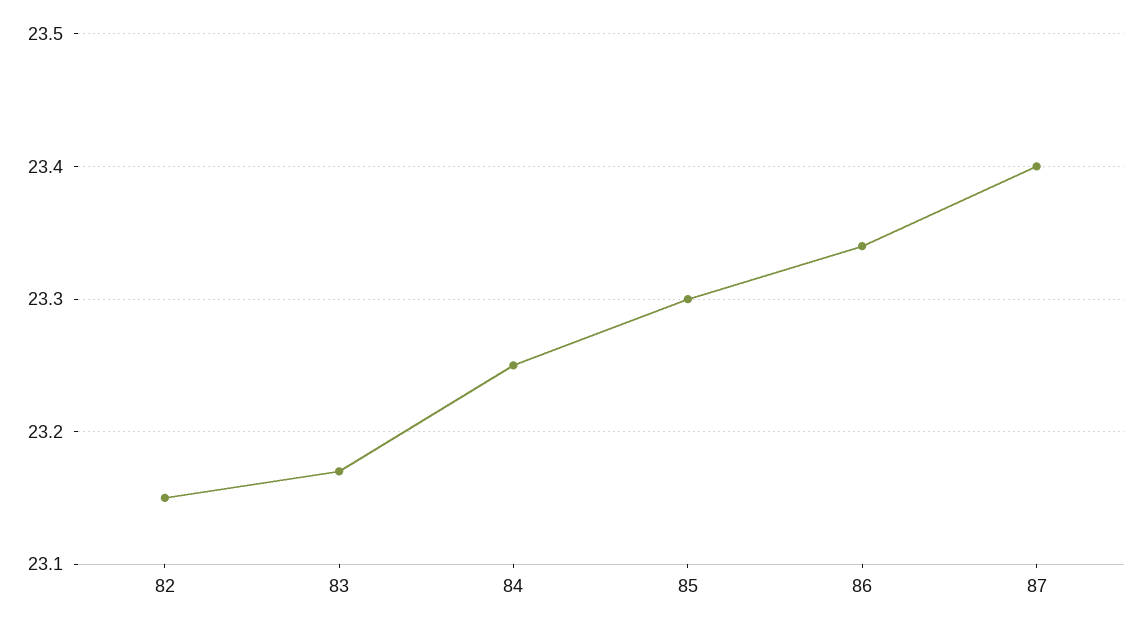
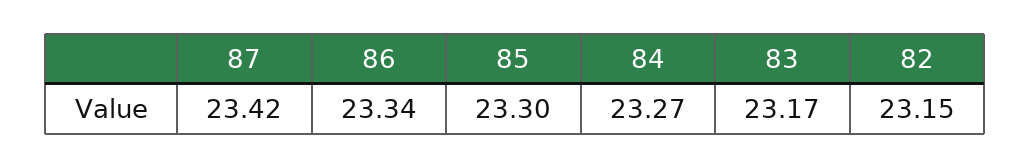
84: 23.25 -> 23.27
87: 23.4 -> 23.42

